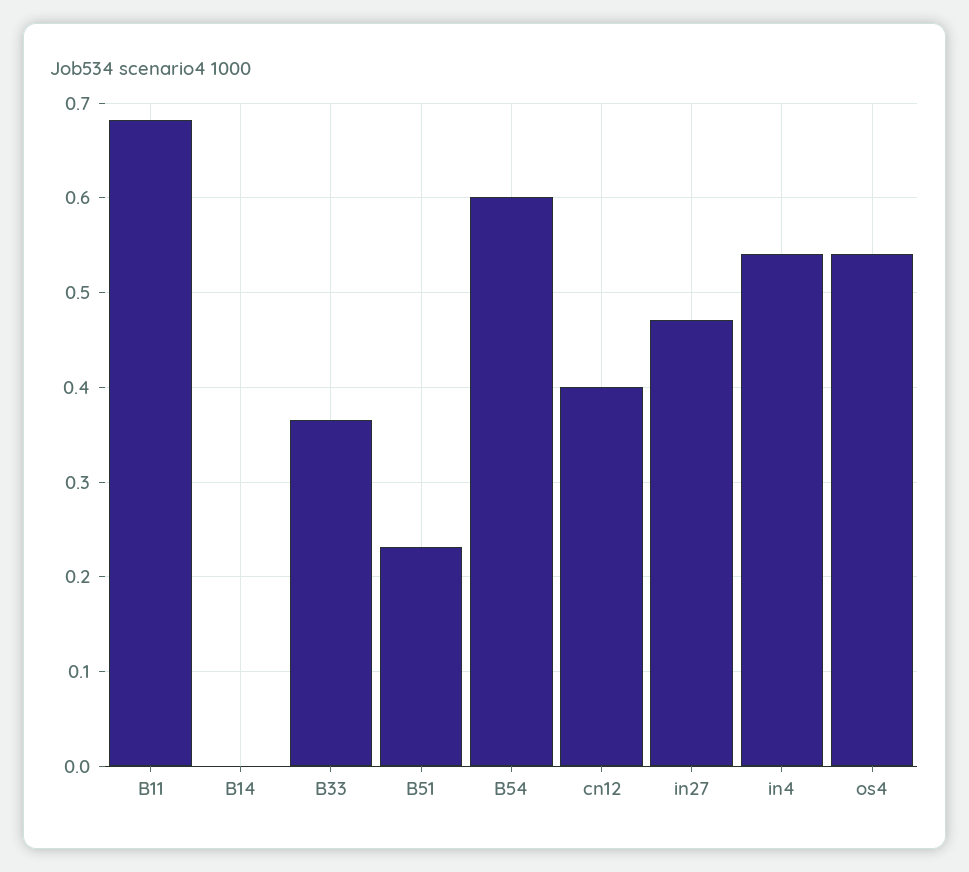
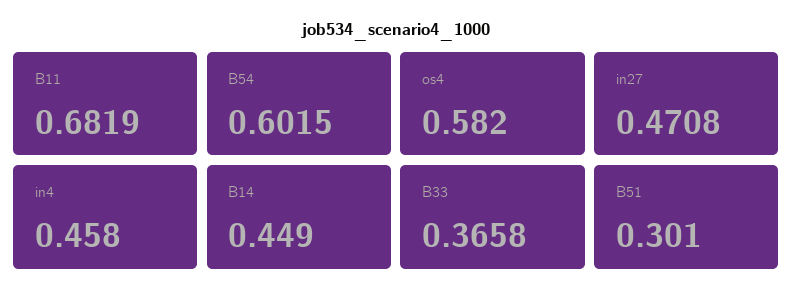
B14: 0 -> 0.449
B51: 0.23 -> 0.301
cn12: 0.4 -> none
in4: 0.54 -> 0.458
os4: 0.54 -> 0.582

